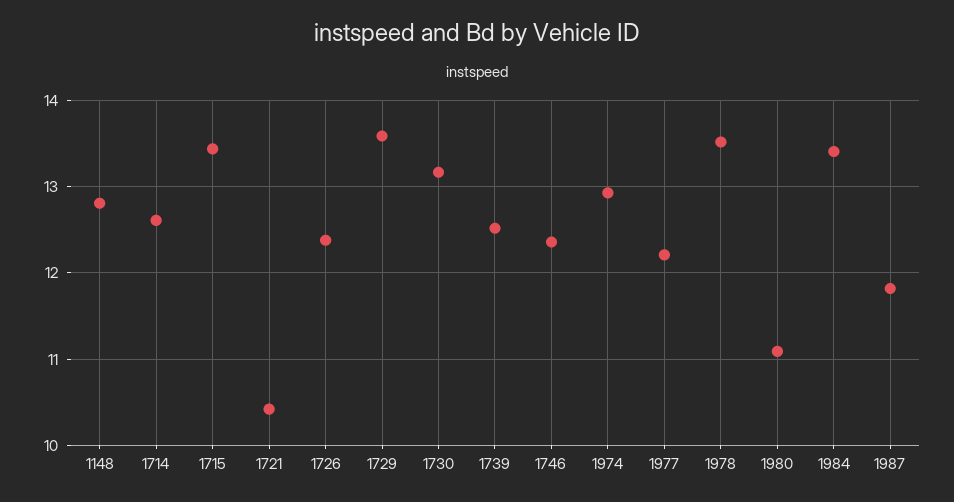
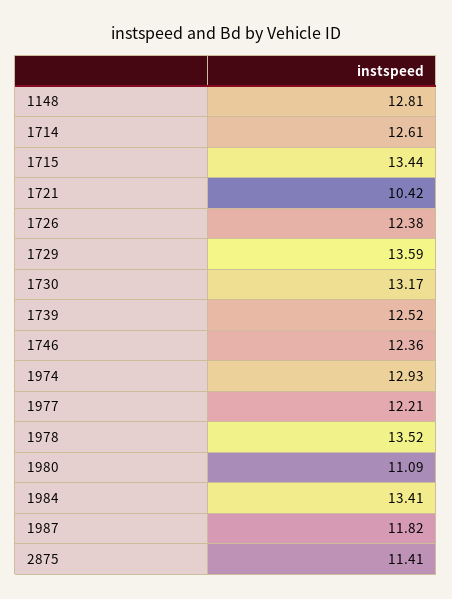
2875: none -> 11.41

